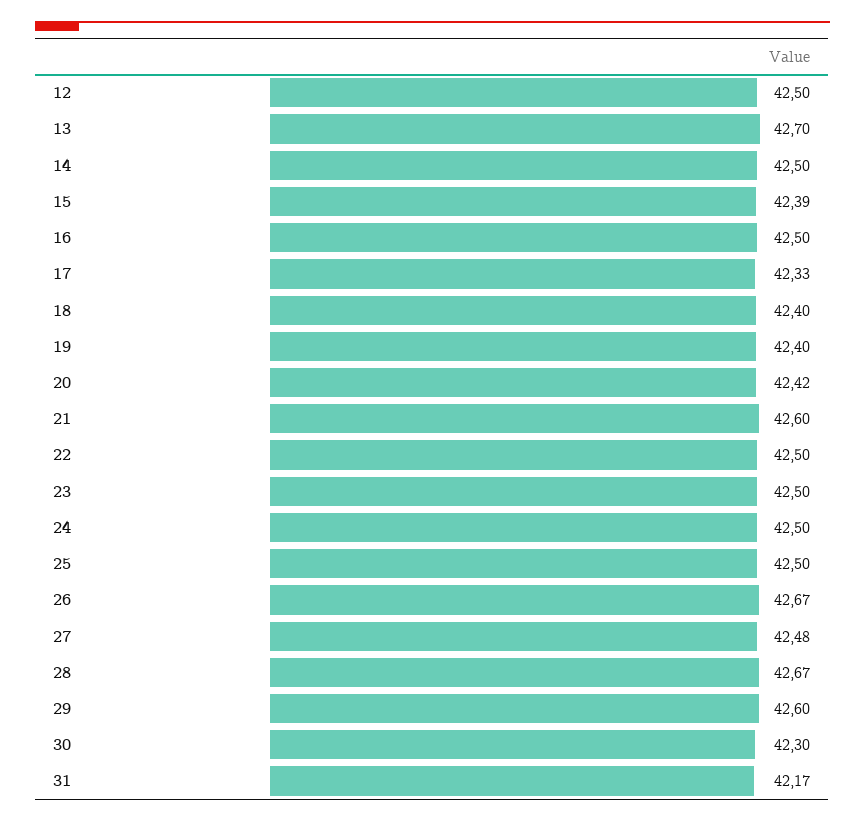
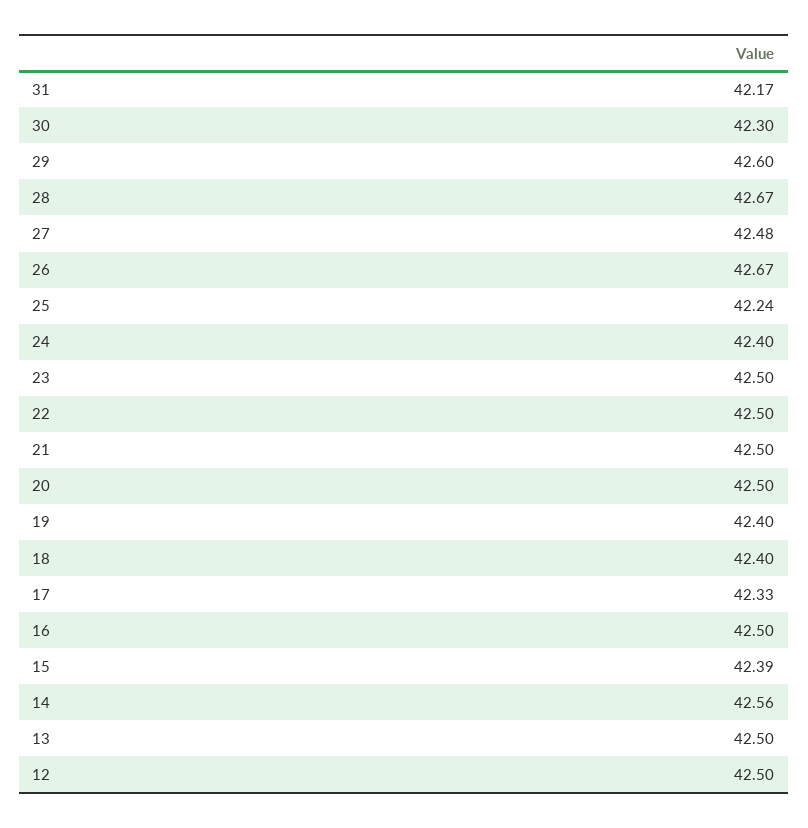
13: 42.7 -> 42.5
14: 42.5 -> 42.56
20: 42.42 -> 42.5
21: 42.6 -> 42.5
24: 42.5 -> 42.4
25: 42.5 -> 42.24

